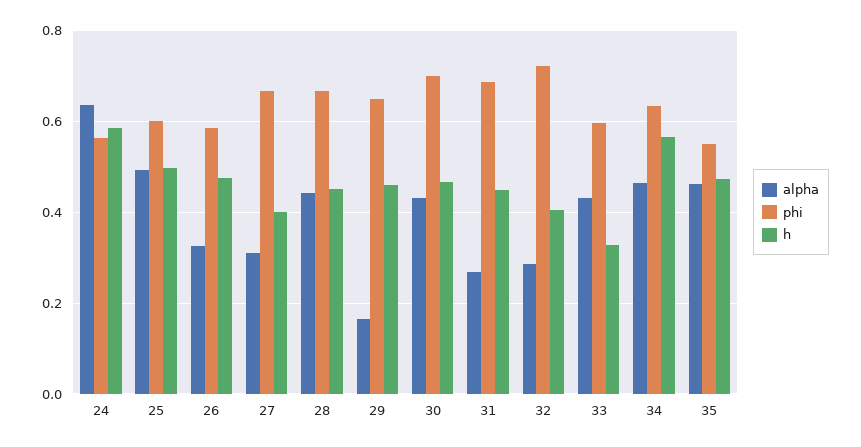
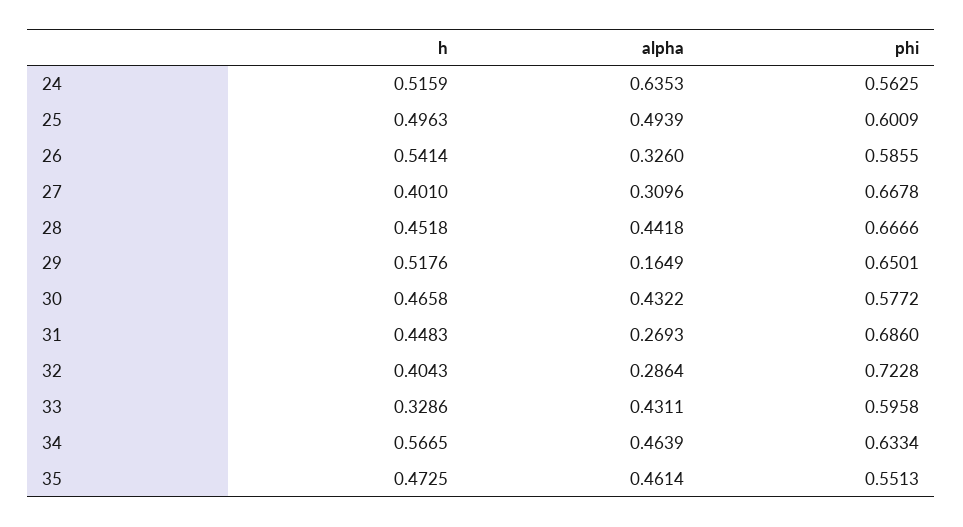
h, 24: 0.58 -> 0.5159
h, 26: 0.48 -> 0.5414
h, 29: 0.46 -> 0.5176
phi, 30: 0.7 -> 0.5772

